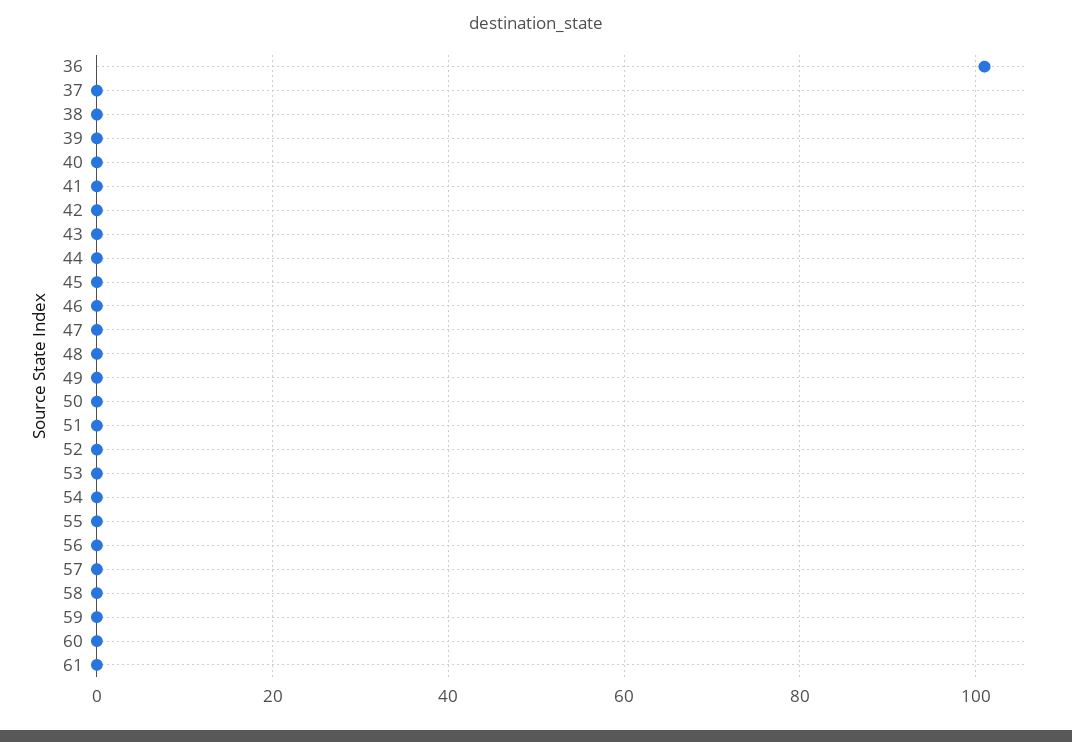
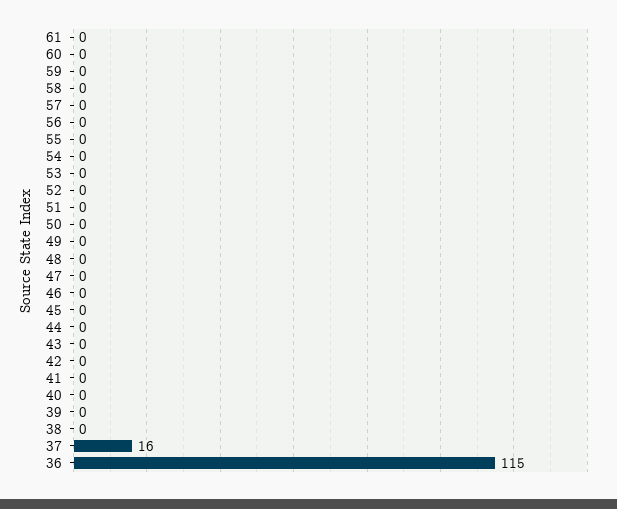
36: 100 -> 115
37: 0 -> 16

